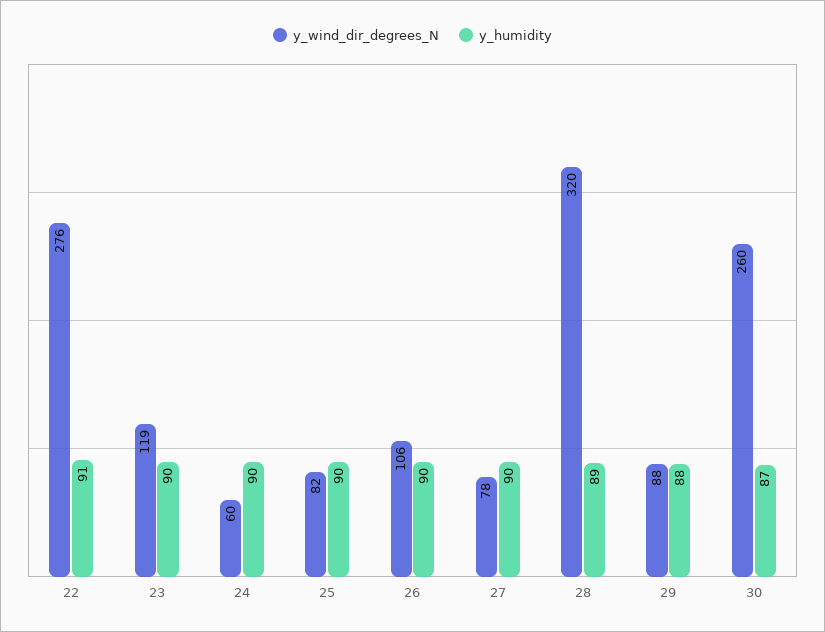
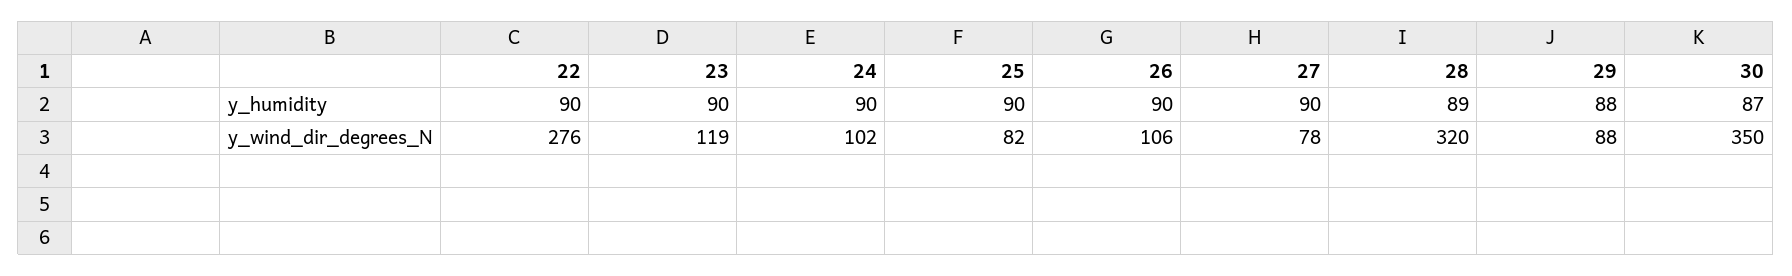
y_humidity, 22: 91 -> 90
y_wind_dir_degrees_N, 24: 60 -> 102
y_wind_dir_degrees_N, 30: 260 -> 350

